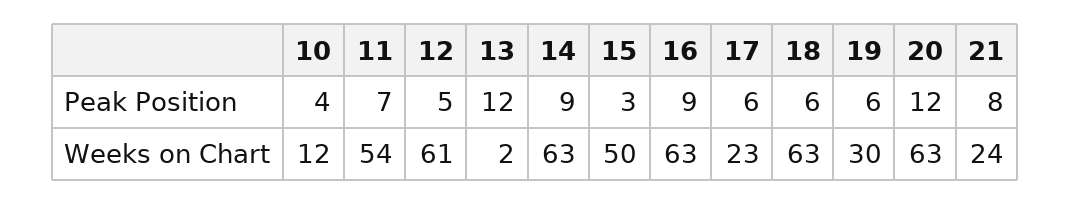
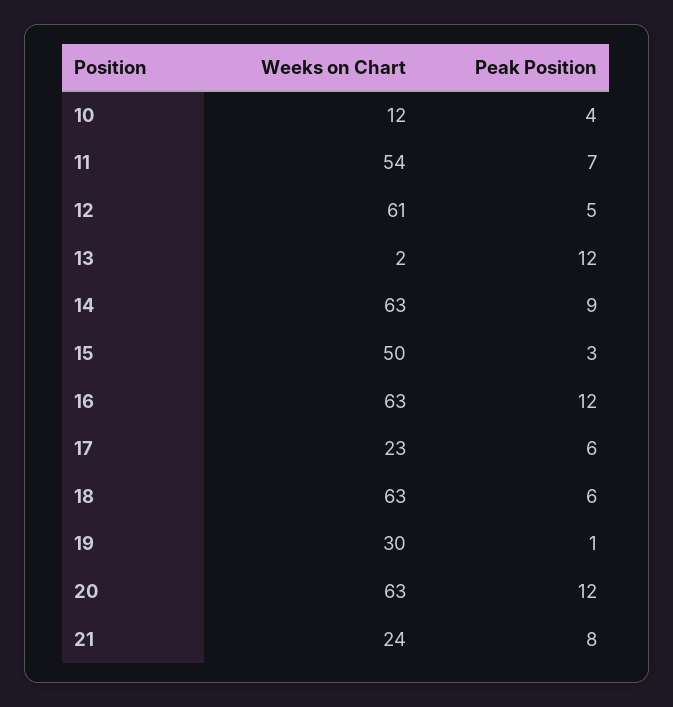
16, Peak Position: 9 -> 12
19, Peak Position: 6 -> 1

